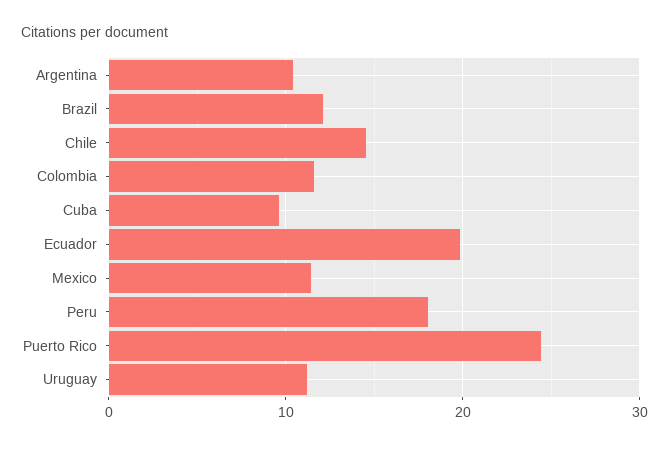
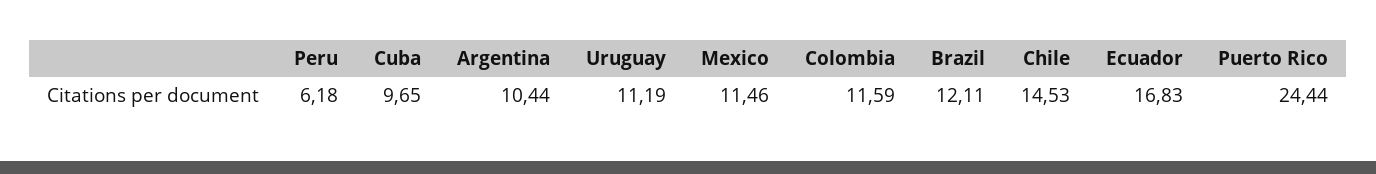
Ecuador: 20 -> 16.83
Peru: 18 -> 6.18

